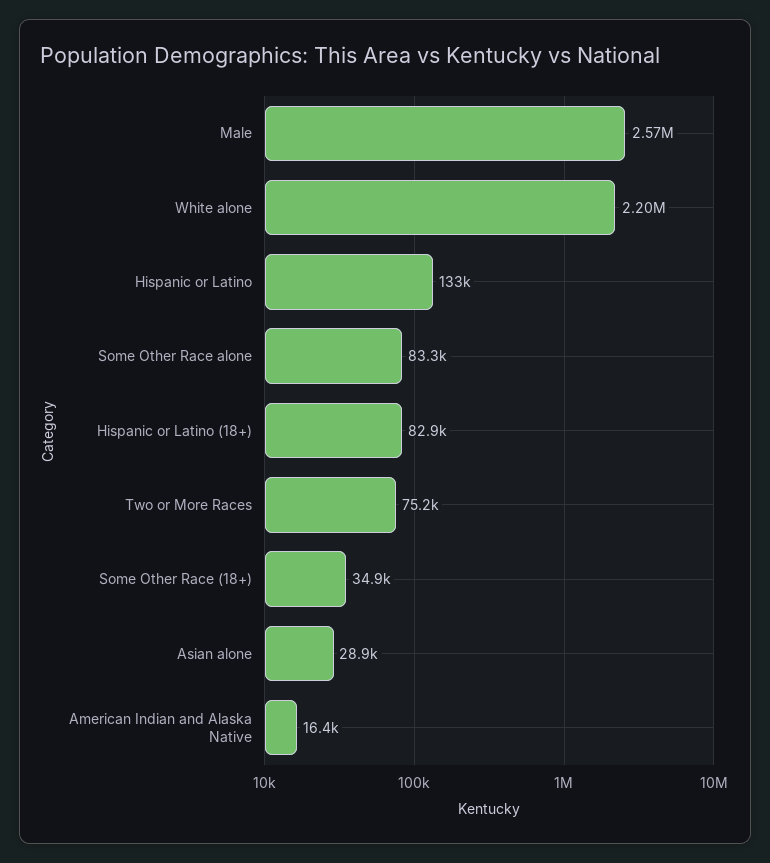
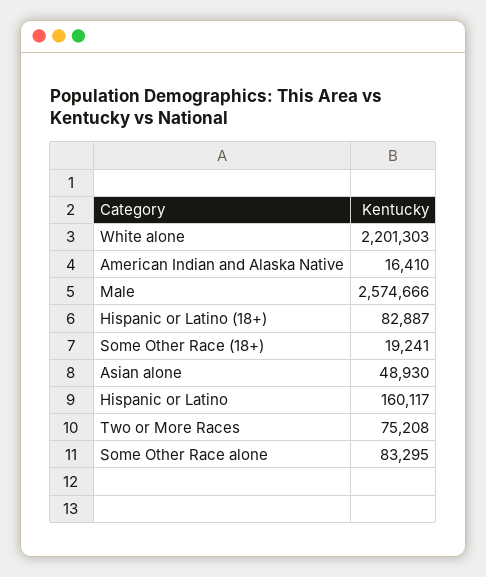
Hispanic or Latino: 133000 -> 160117
Some Other Race (18+): 34900 -> 19241
Asian alone: 28900 -> 48930

